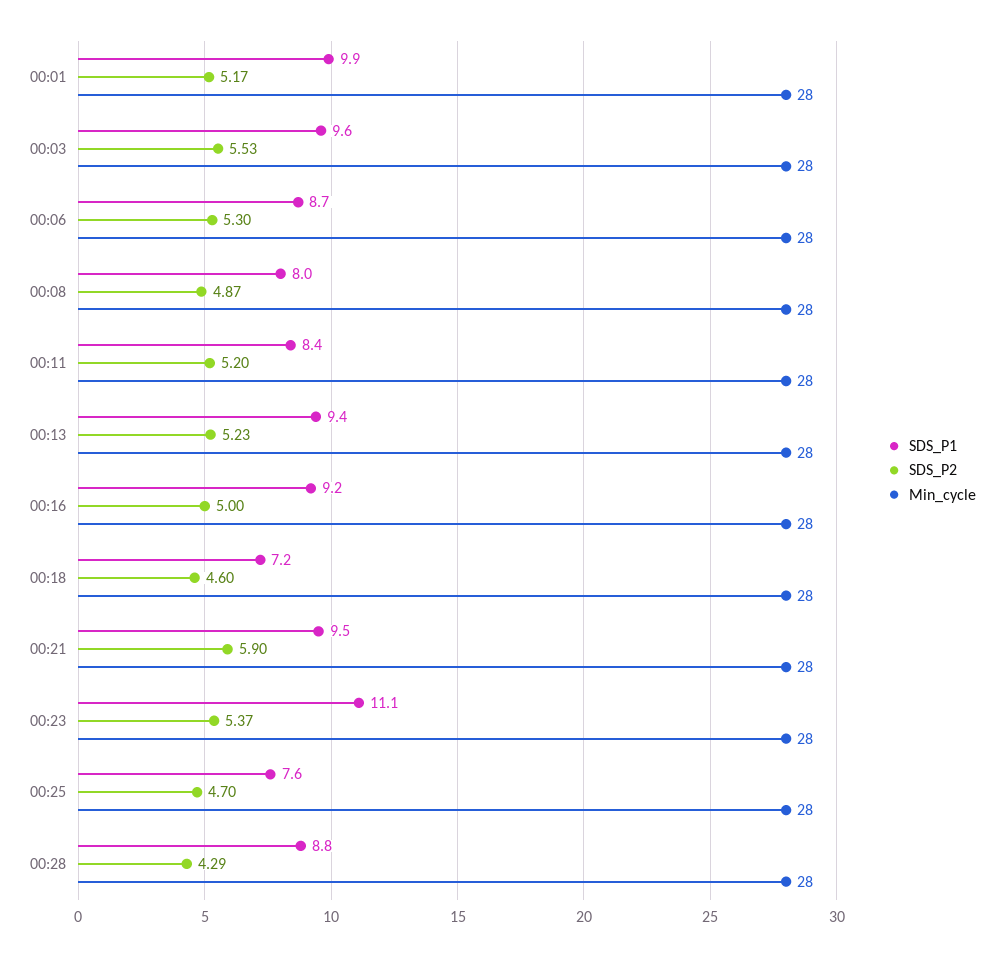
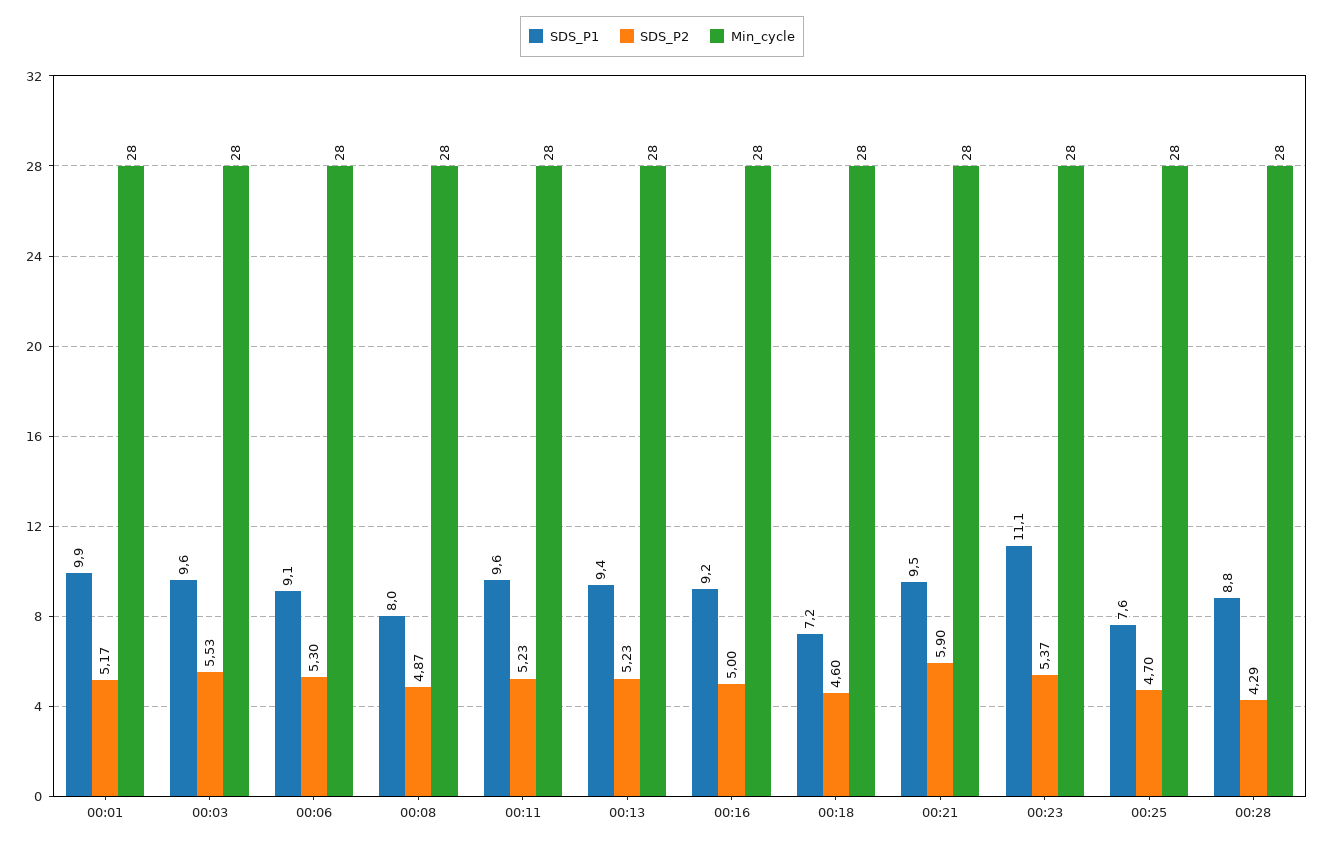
SDS_P1, 00:06: 8.7 -> 9.1
SDS_P1, 00:11: 8.4 -> 9.6
SDS_P2, 00:11: 5.2 -> 5.23

